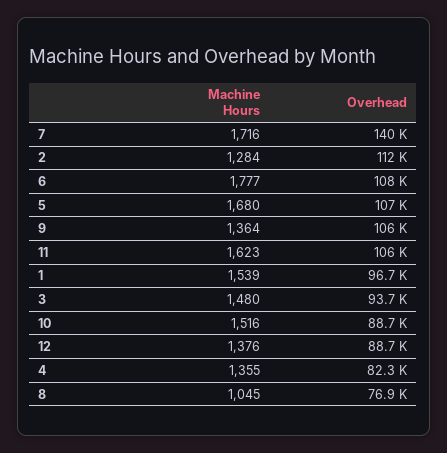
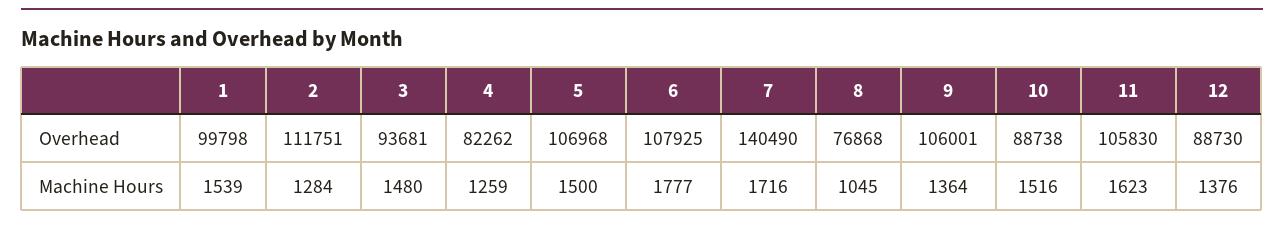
Machine Hours, 5: 1680 -> 1500
Overhead, 1: 96700 -> 99798
Machine Hours, 4: 1355 -> 1259

